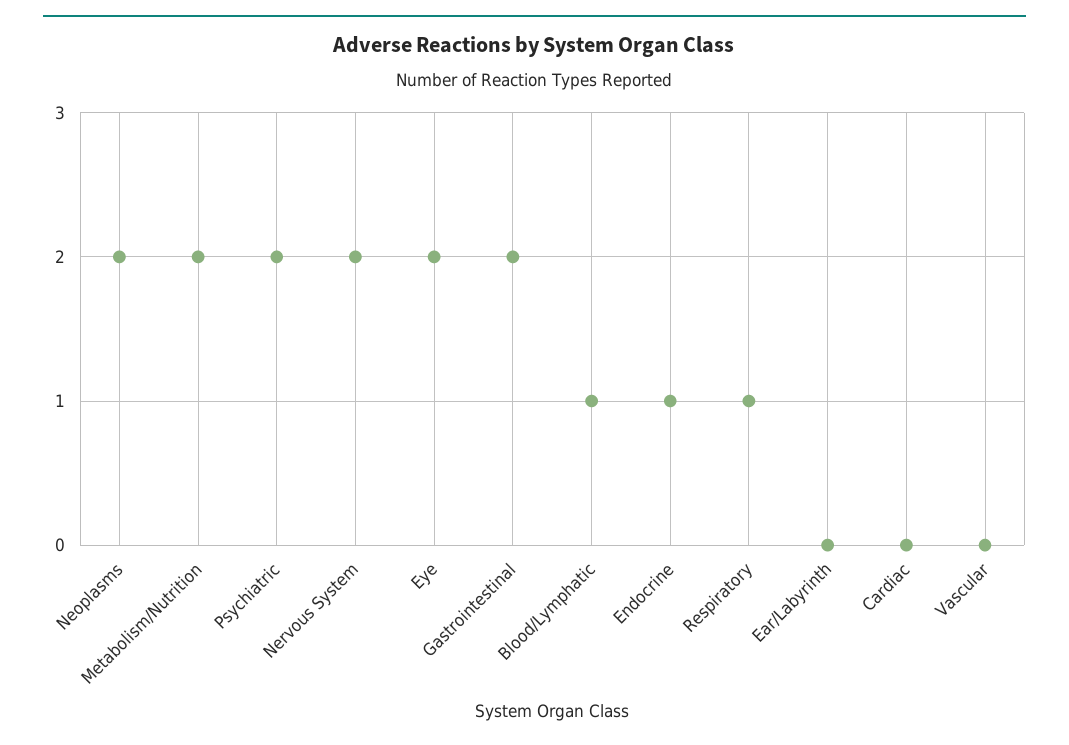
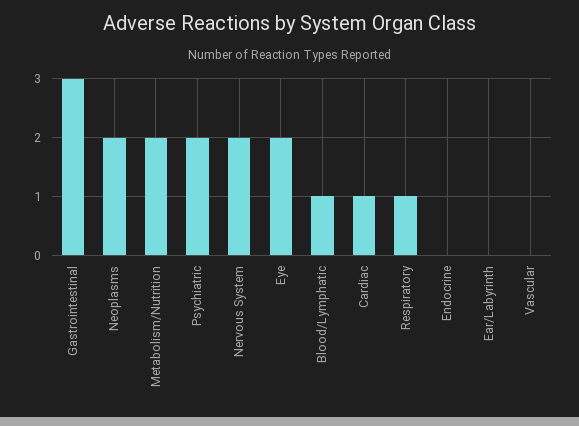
Gastrointestinal: 2 -> 3
Endocrine: 1 -> 0
Cardiac: 0 -> 1

